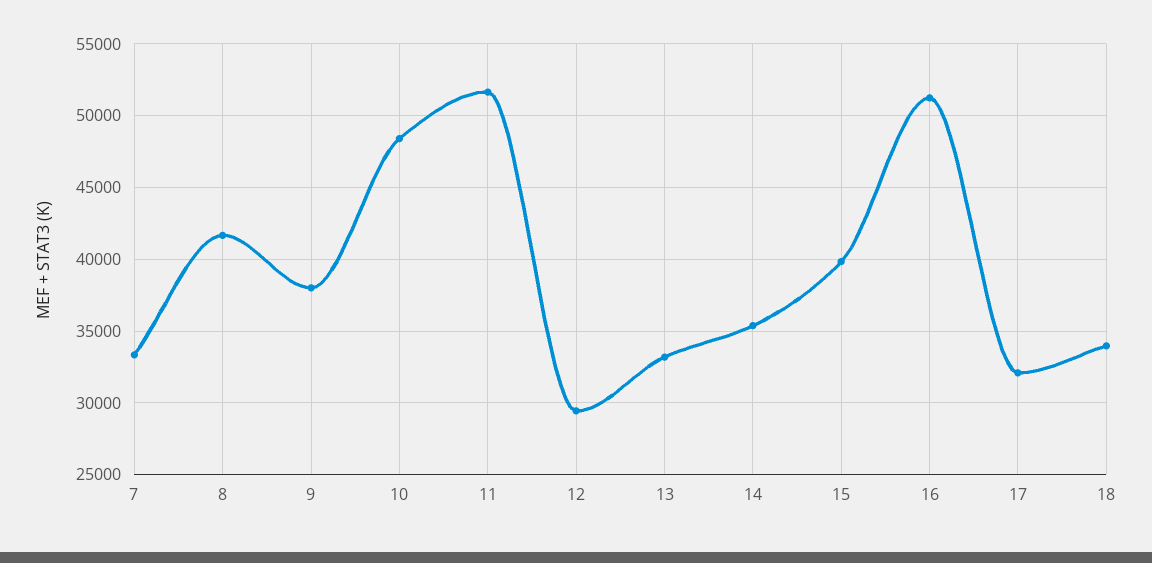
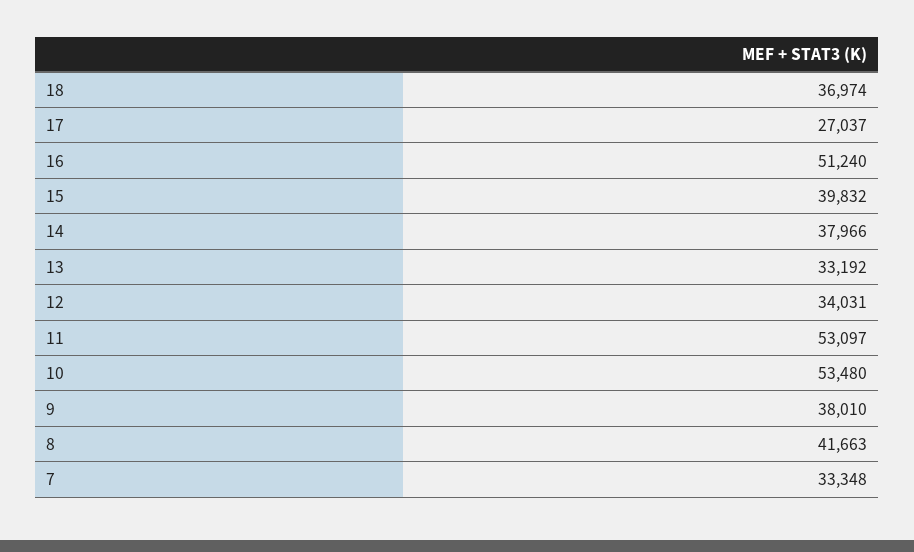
10: 48500 -> 53480
11: 51500 -> 53097
12: 29500 -> 34031
14: 35500 -> 37966
17: 32000 -> 27037
18: 34000 -> 36974

